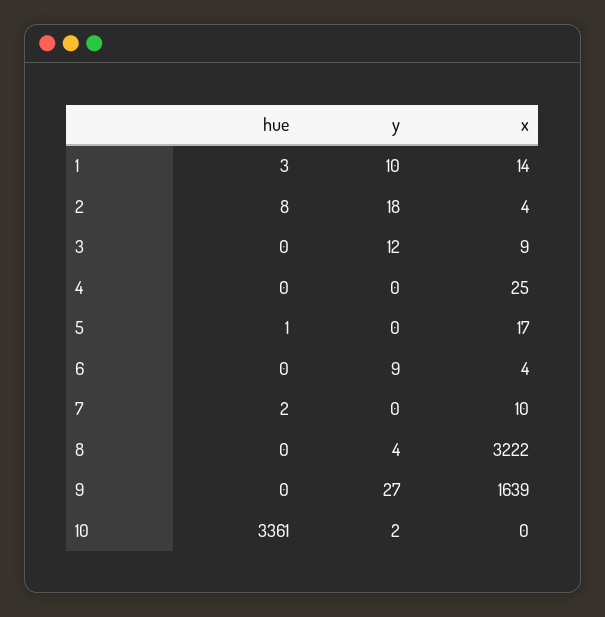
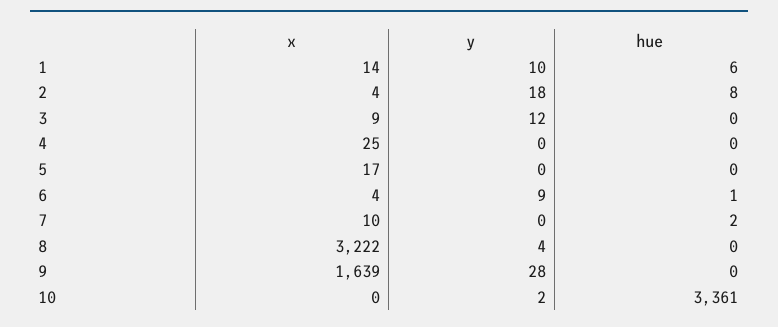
hue, 1: 3 -> 6
hue, 5: 1 -> 0
hue, 6: 0 -> 1
y, 9: 27 -> 28

